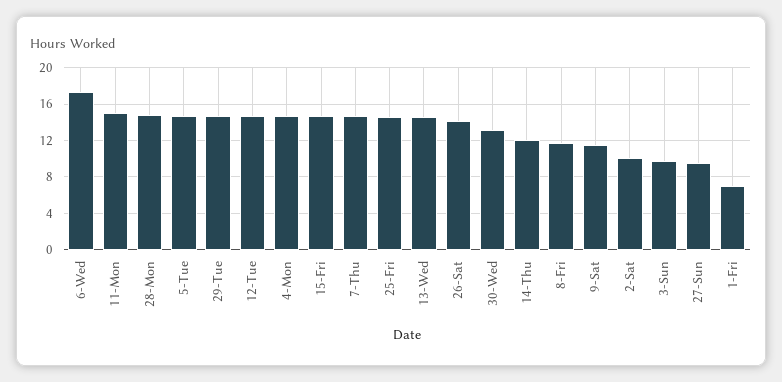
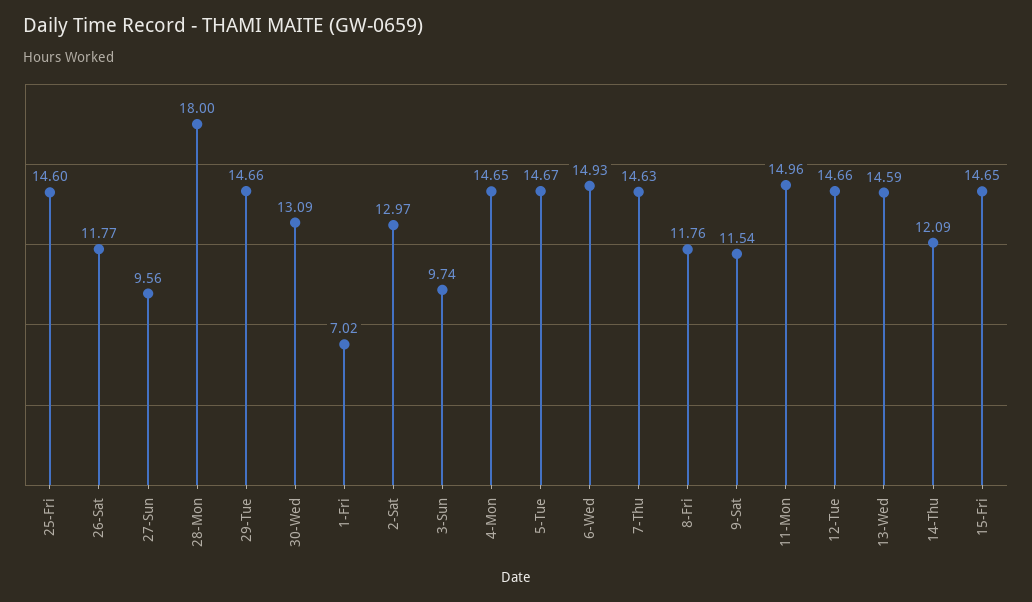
6-Wed: 17 -> 14.93
28-Mon: 15 -> 18
26-Sat: 14 -> 11.77
2-Sat: 10 -> 12.97

